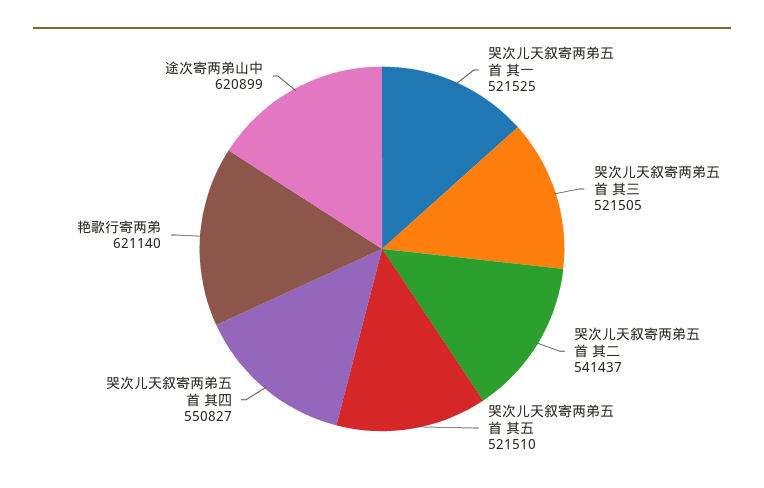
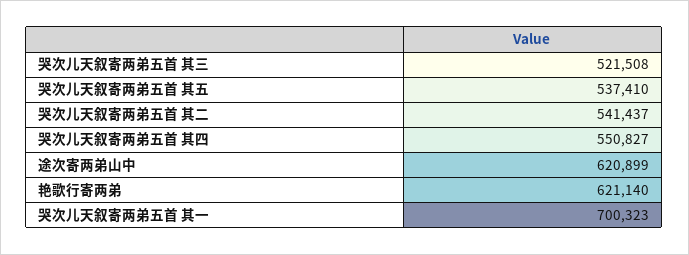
哭次儿天叙寄两弟五首 其一: 521525 -> 700323
哭次儿天叙寄两弟五首 其三: 521505 -> 521508
哭次儿天叙寄两弟五首 其五: 521510 -> 537410

